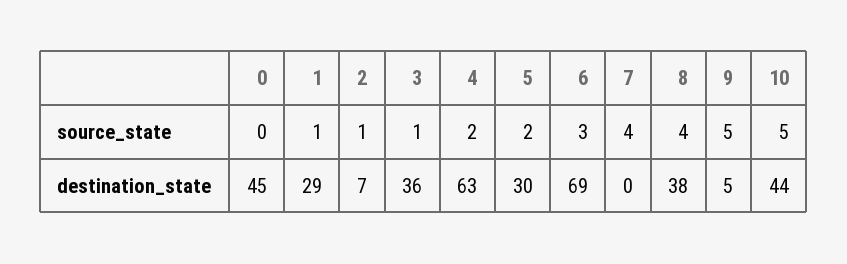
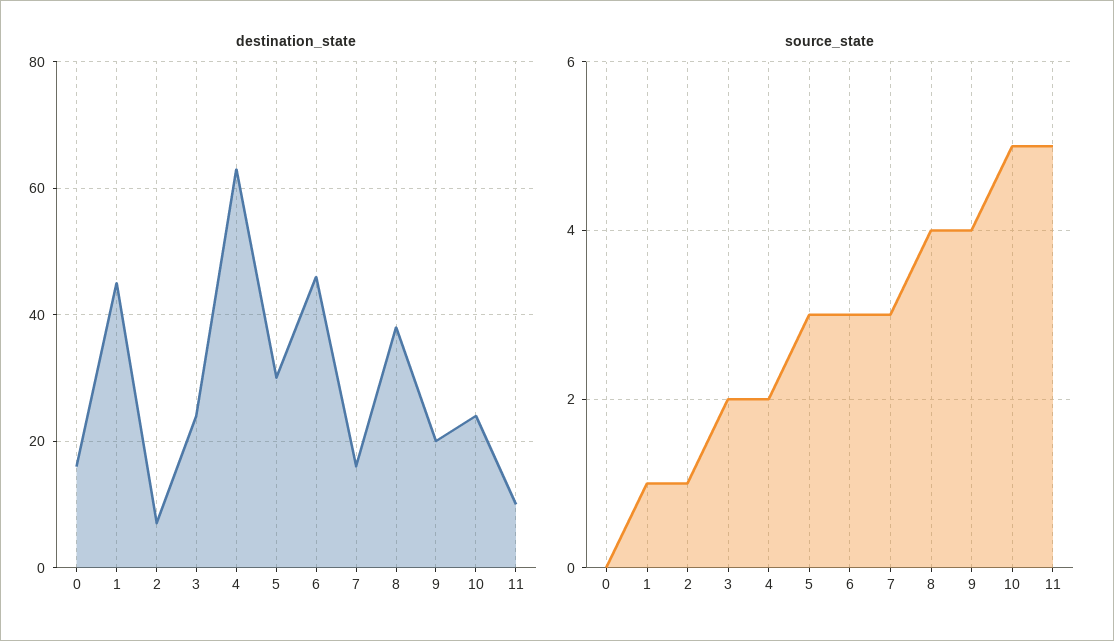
source_state, 3: 1 -> 2
source_state, 5: 2 -> 3
source_state, 7: 4 -> 3
source_state, 9: 5 -> 4
destination_state, 0: 45 -> 15
destination_state, 1: 29 -> 45
destination_state, 3: 36 -> 25
destination_state, 6: 69 -> 45
destination_state, 7: 0 -> 15
destination_state, 9: 5 -> 20
destination_state, 10: 44 -> 25
destination_state, 11: none -> 10
source_state, 11: none -> 5

